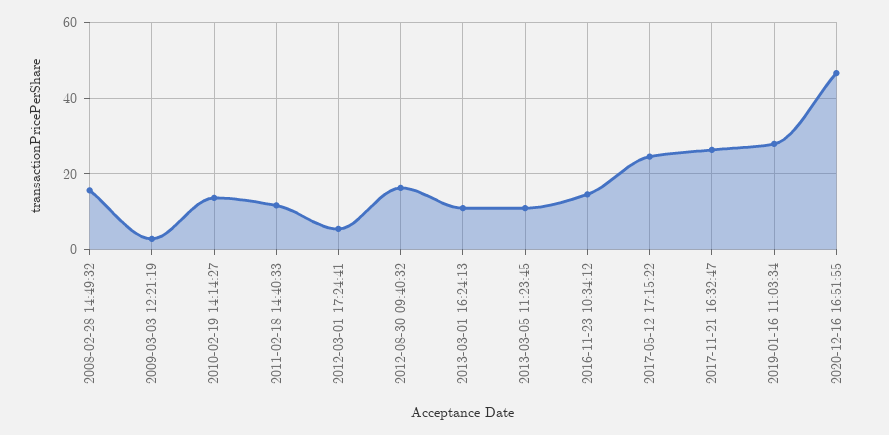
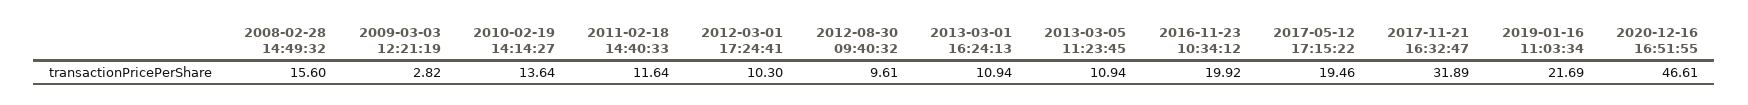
2012-03-01 17:24:41: 6 -> 10.3
2012-08-30 09:40:32: 16 -> 9.61
2016-11-23 10:34:12: 14 -> 19.92
2017-05-12 17:15:22: 24 -> 19.46
2017-11-21 16:32:47: 26 -> 31.89
2019-01-16 11:03:34: 28 -> 21.69

